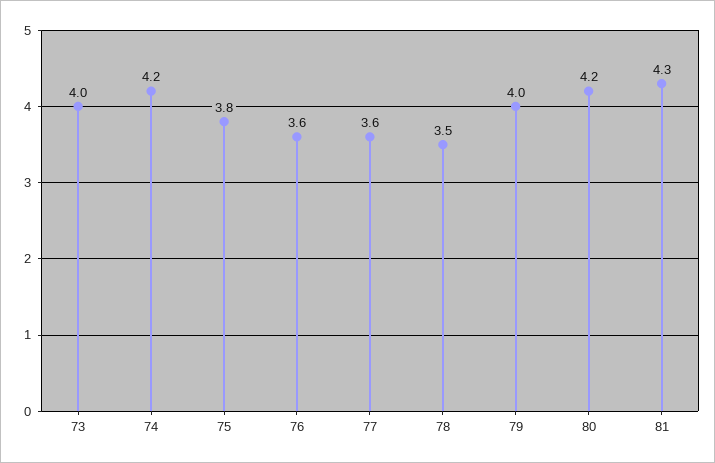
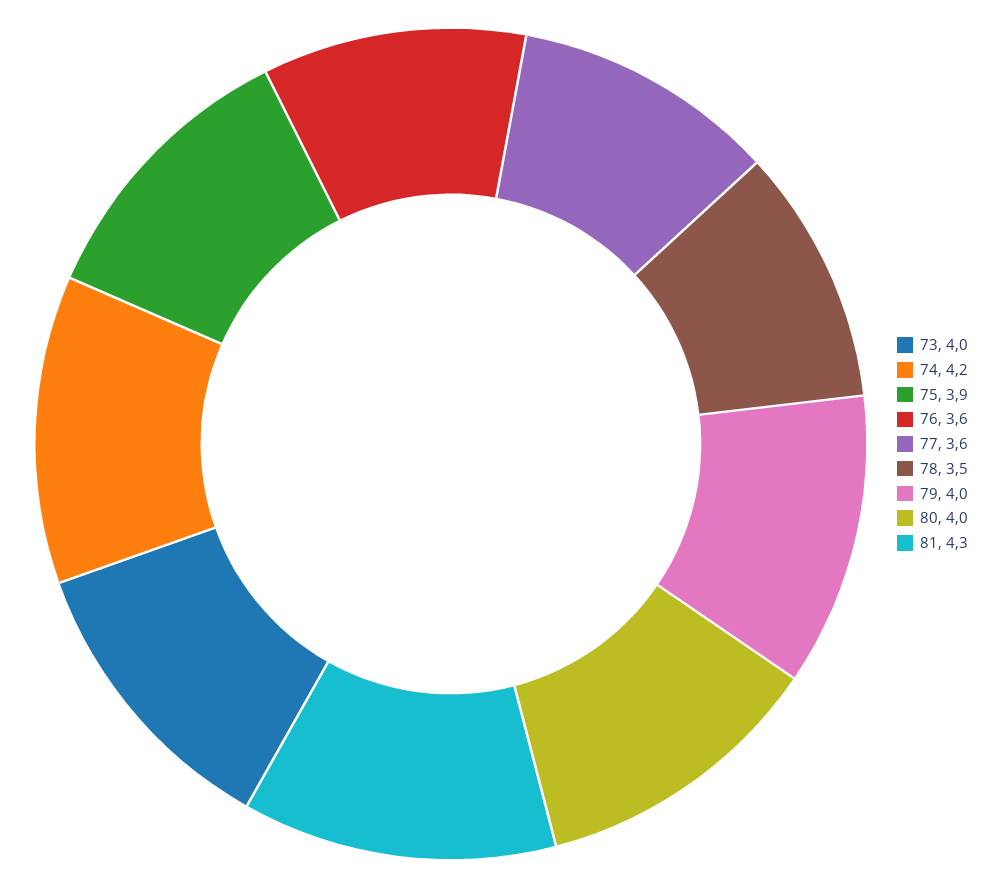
75: 3.8 -> 3.9
80: 4.2 -> 4

